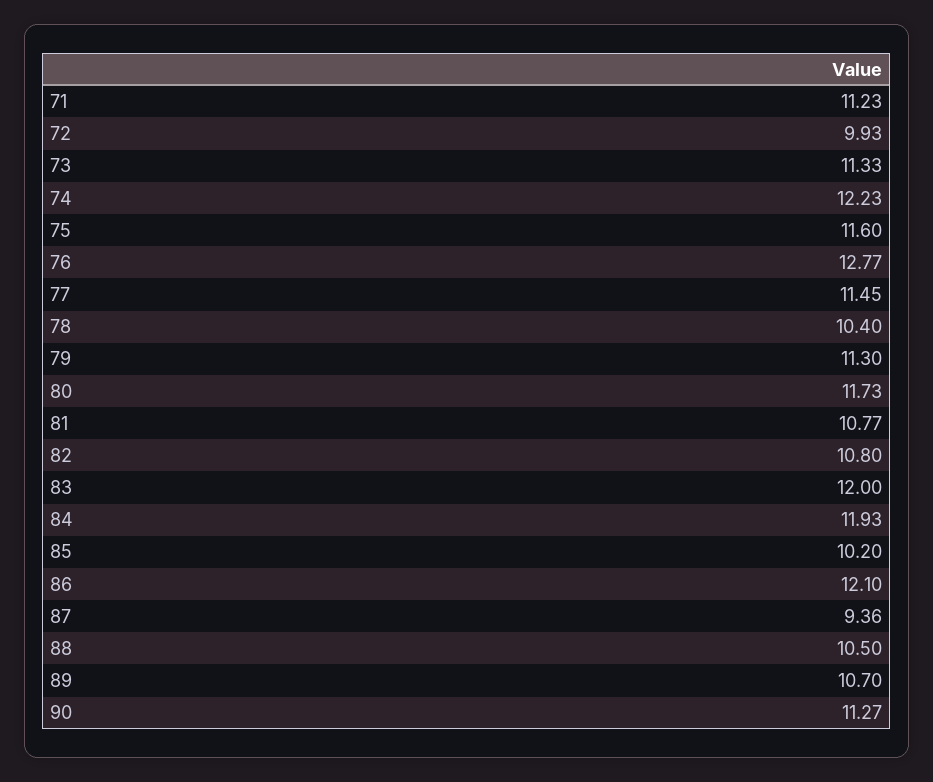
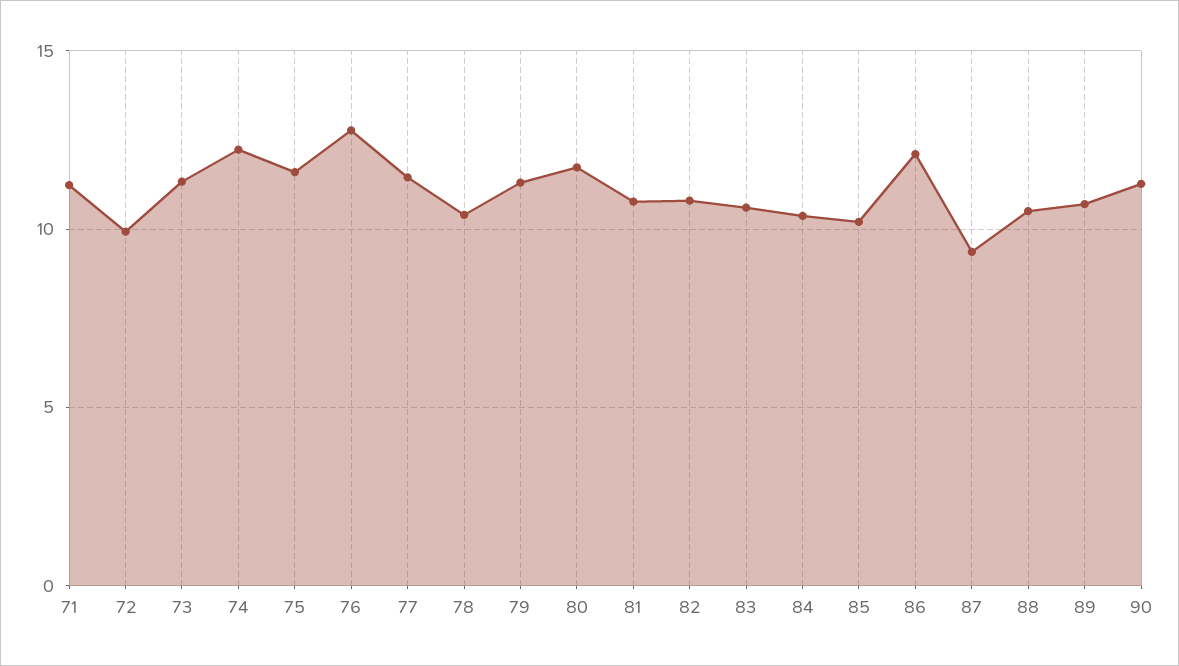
83: 12 -> 10.5
84: 11.93 -> 10.5

